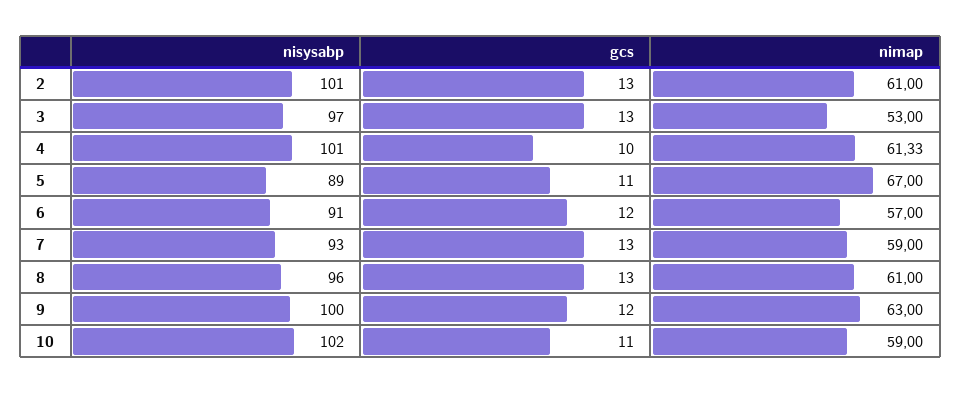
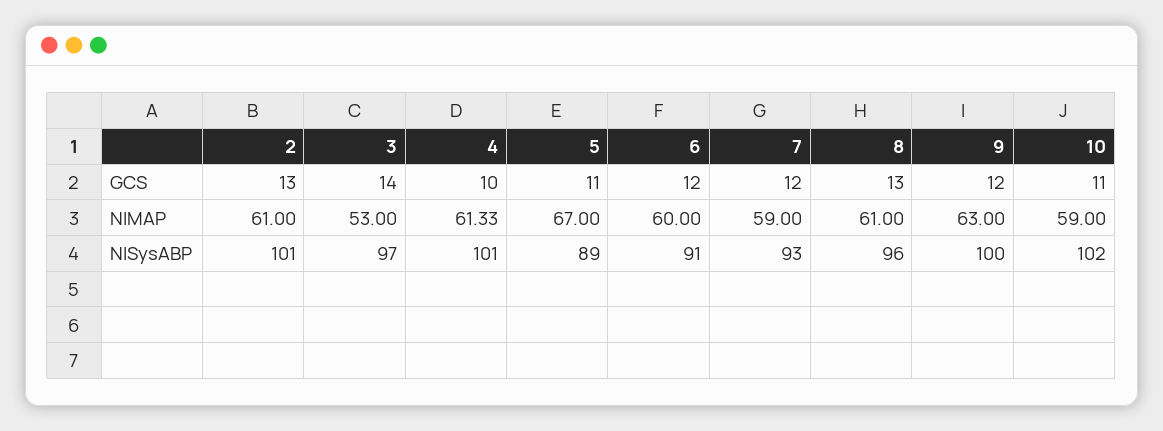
gcs, 3: 13 -> 14
nimap, 6: 57 -> 60
gcs, 7: 13 -> 12

